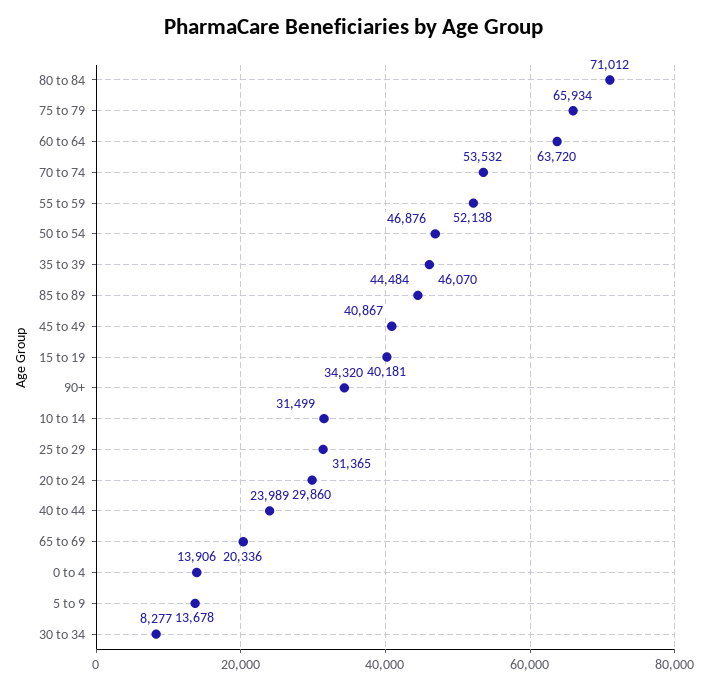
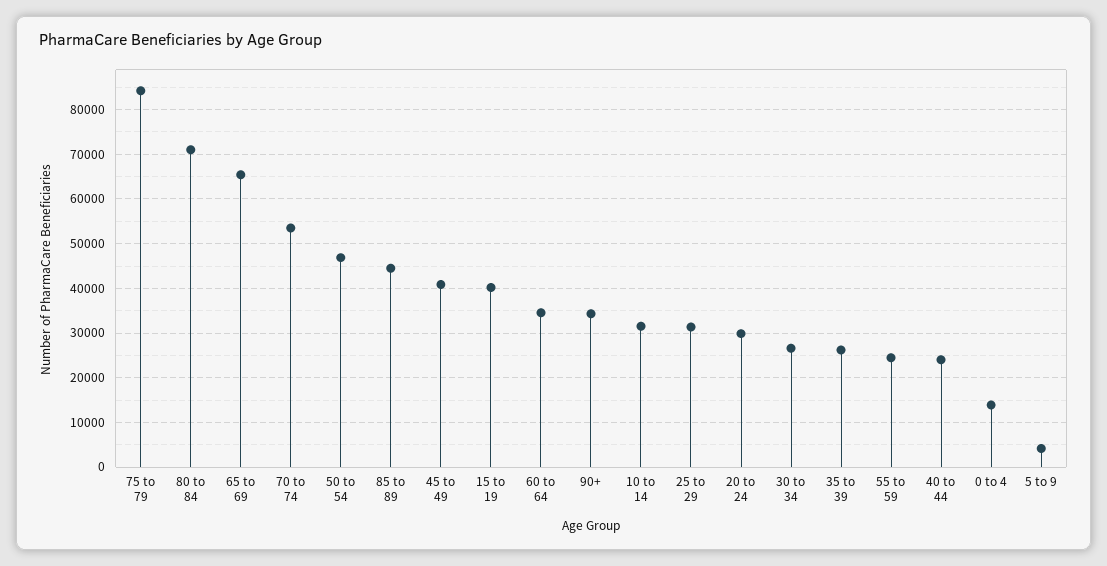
75 to 79: 65934 -> 84000
60 to 64: 63720 -> 34000
55 to 59: 52138 -> 24000
35 to 39: 46070 -> 26000
65 to 69: 20336 -> 66000
5 to 9: 13678 -> 4000
30 to 34: 8277 -> 26000

